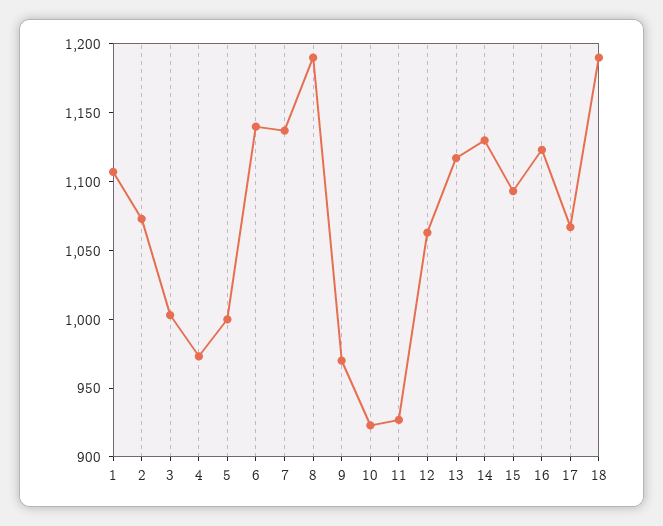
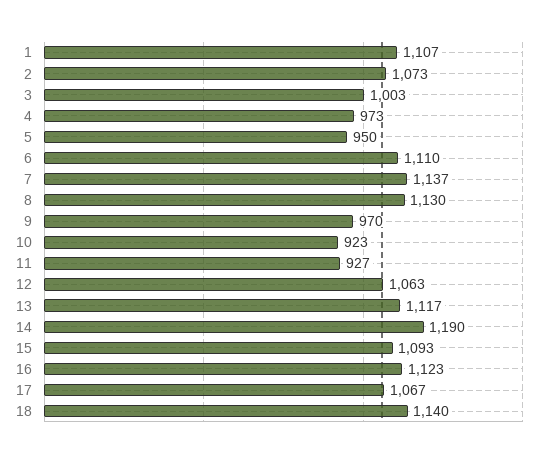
5: 1000 -> 950
6: 1140 -> 1110
8: 1190 -> 1130
14: 1130 -> 1190
18: 1190 -> 1140

